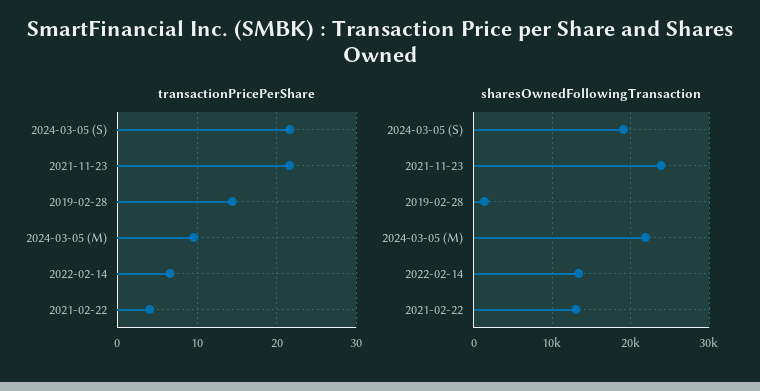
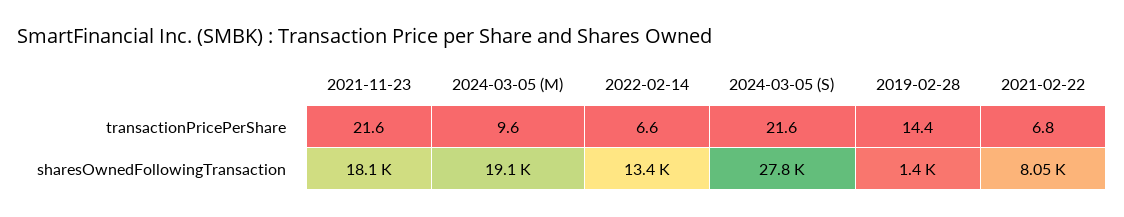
transactionPricePerShare, 2021-02-22: 4 -> 6.8
sharesOwnedFollowingTransaction, 2024-03-05 (S): 19000 -> 27800
sharesOwnedFollowingTransaction, 2021-11-23: 24000 -> 18100
sharesOwnedFollowingTransaction, 2024-03-05 (M): 22000 -> 19100
sharesOwnedFollowingTransaction, 2021-02-22: 13000 -> 8050

